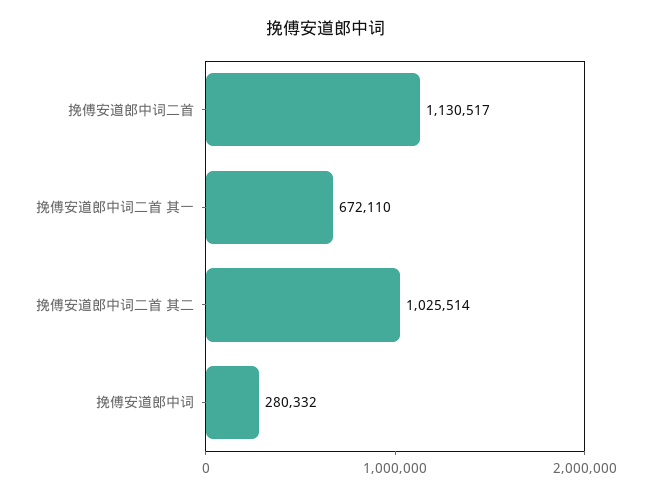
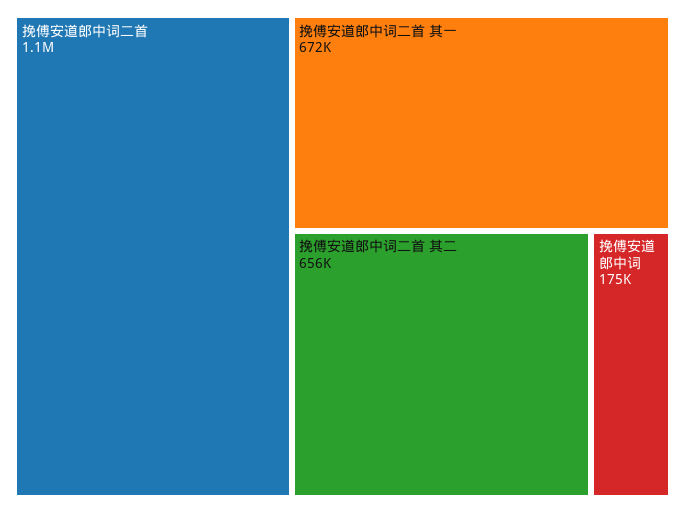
挽傅安道郎中词二首 其二: 1025514 -> 656000
挽傅安道郎中词: 280332 -> 175000

